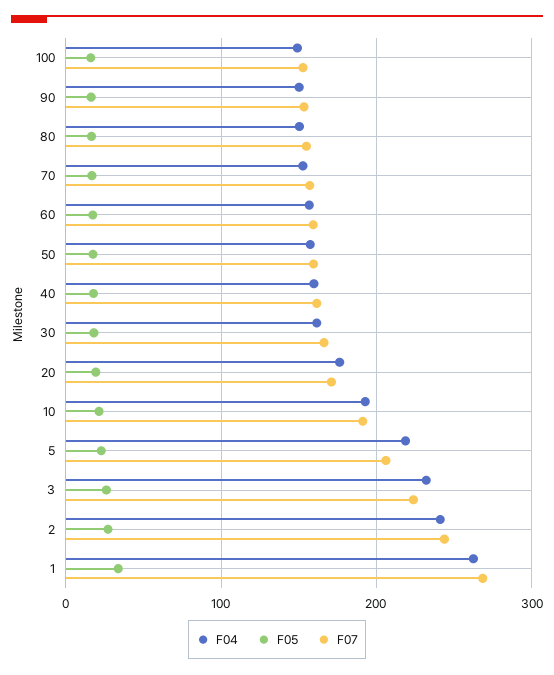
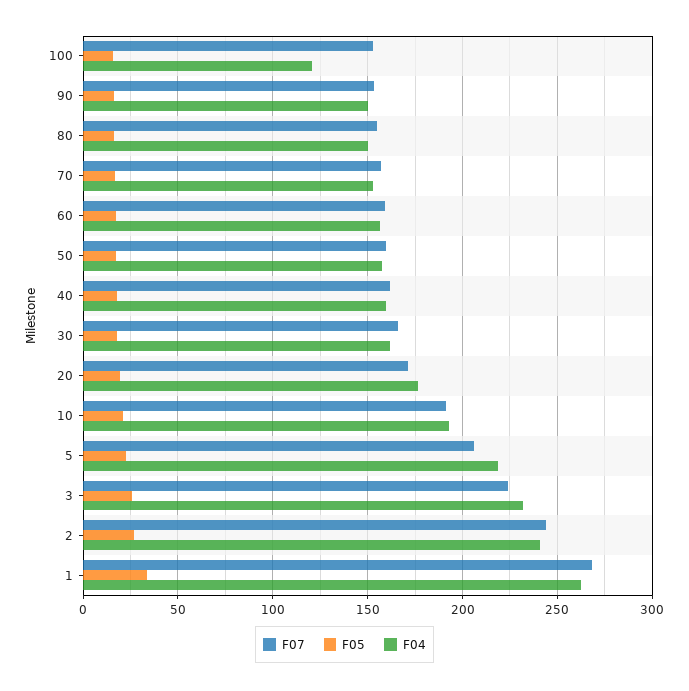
F04, 100: 150 -> 120

